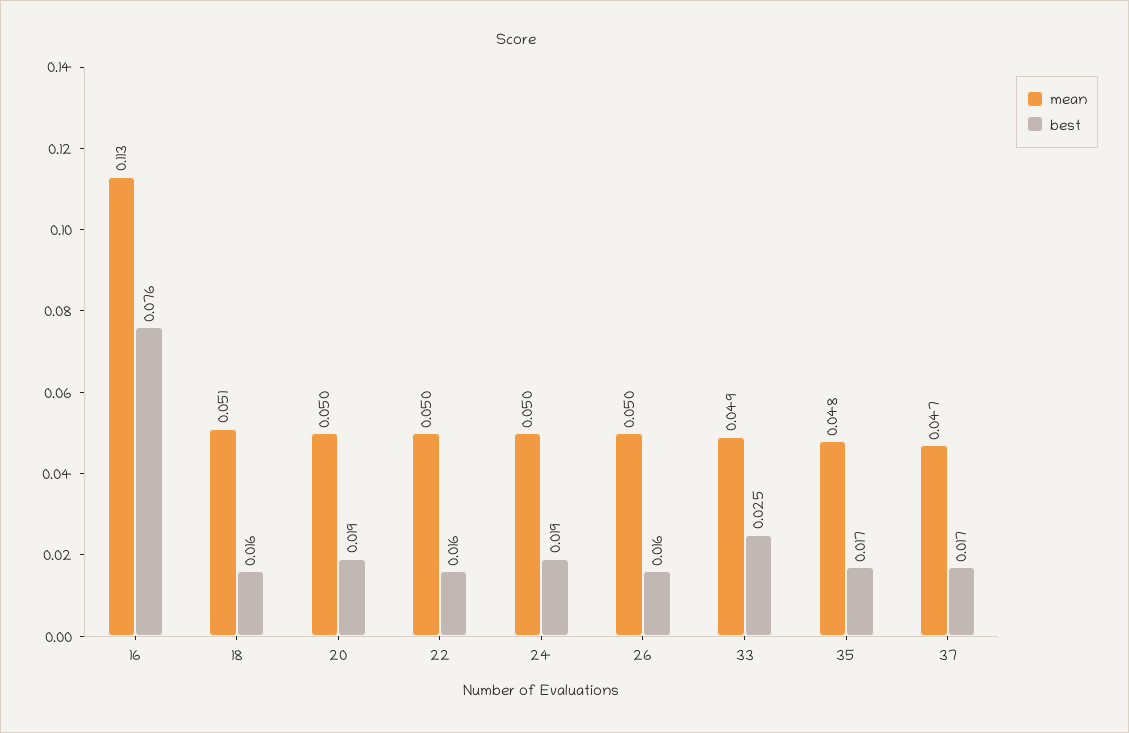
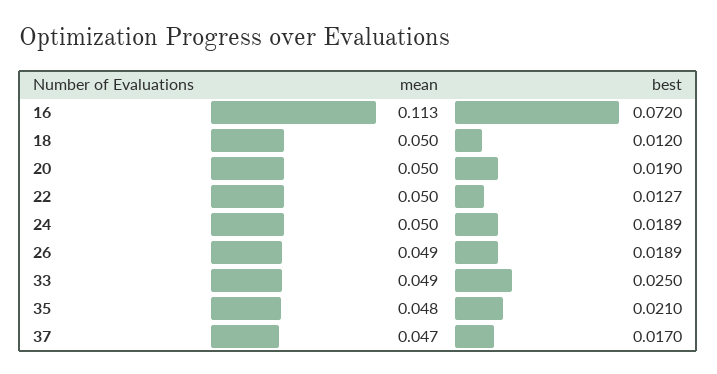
best, 16: 0.076 -> 0.072
mean, 18: 0.051 -> 0.05
best, 18: 0.016 -> 0.012
best, 22: 0.016 -> 0.0127
mean, 26: 0.05 -> 0.049
best, 26: 0.016 -> 0.0189
best, 35: 0.017 -> 0.021

